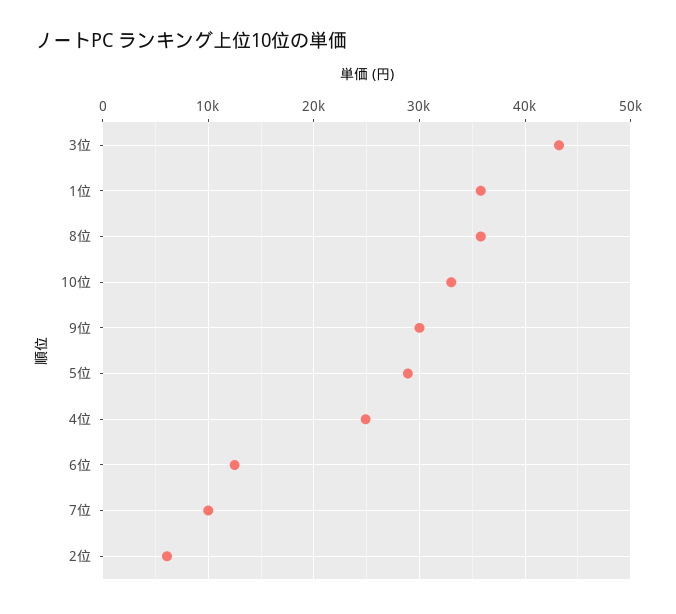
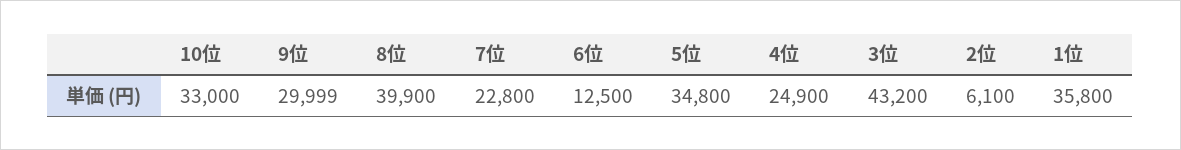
8位: 36000 -> 39900
5位: 29000 -> 34800
7位: 10000 -> 22800

